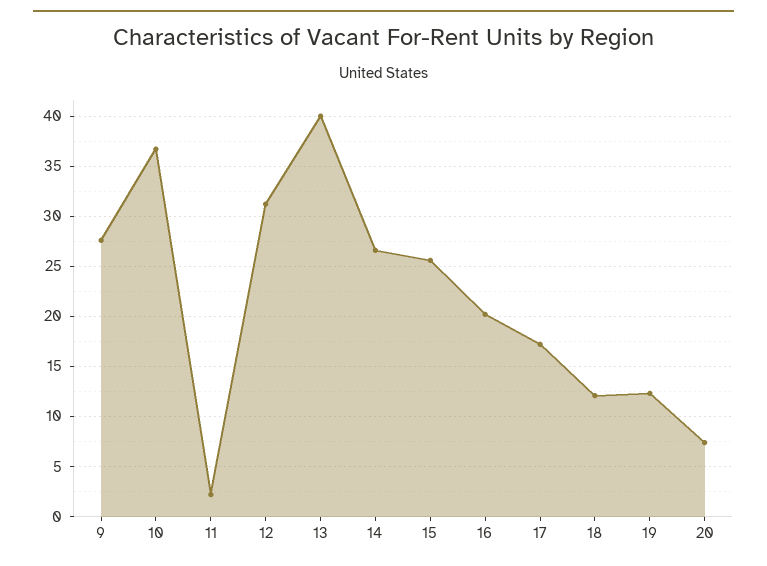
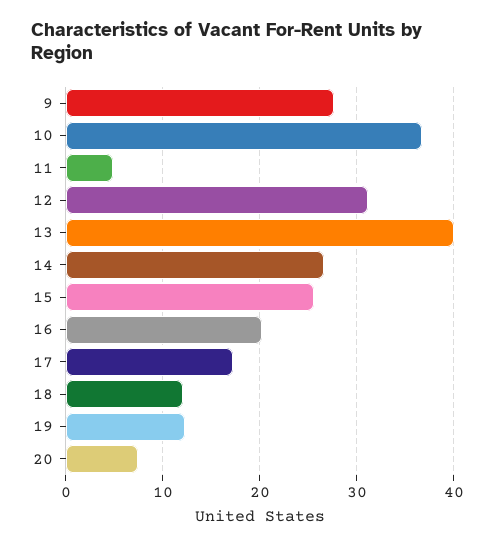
11: 2 -> 5

